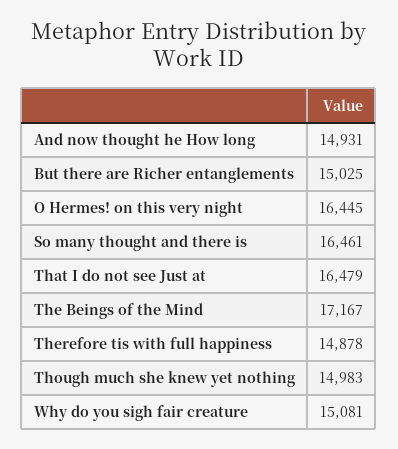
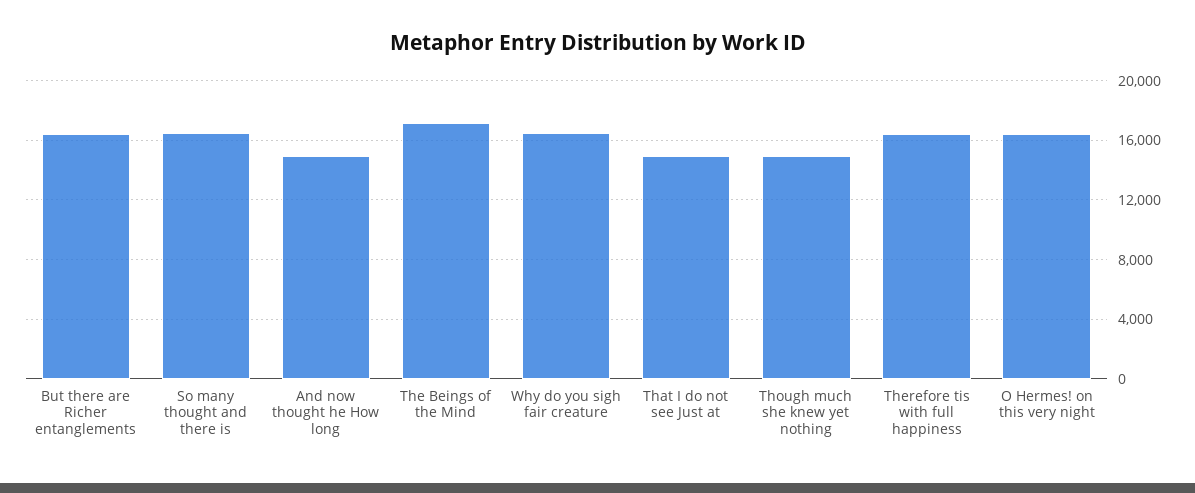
But there are Richer entanglements: 15025 -> 16500
That I do not see Just at: 16479 -> 15000
Therefore tis with full happiness: 14878 -> 16500
Why do you sigh fair creature: 15081 -> 16500

